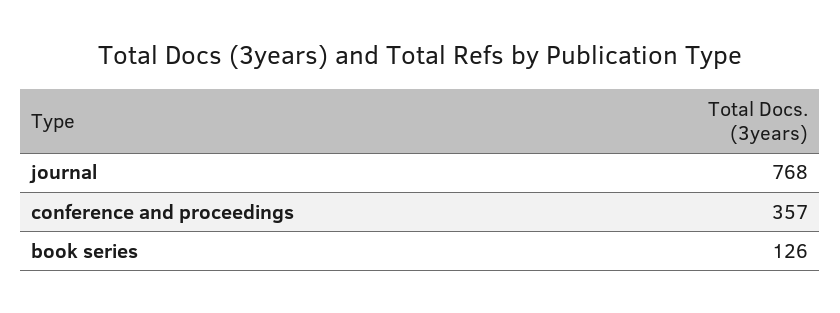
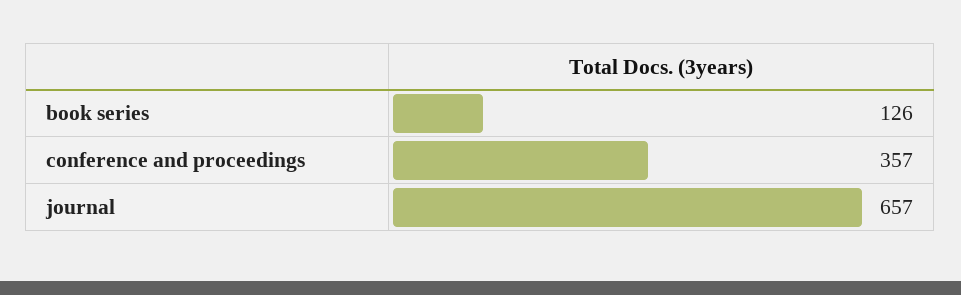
journal: 768 -> 657

